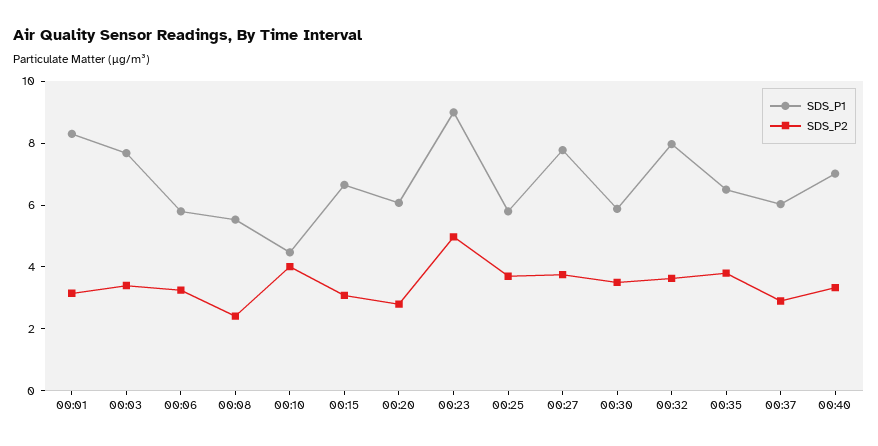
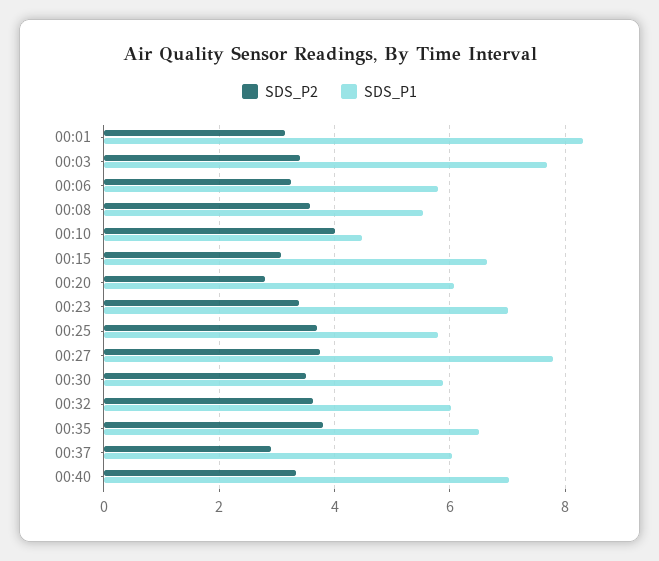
SDS_P2, 00:08: 2.5 -> 3.6
SDS_P1, 00:23: 9 -> 7
SDS_P2, 00:23: 5 -> 3.4
SDS_P1, 00:32: 8 -> 6

